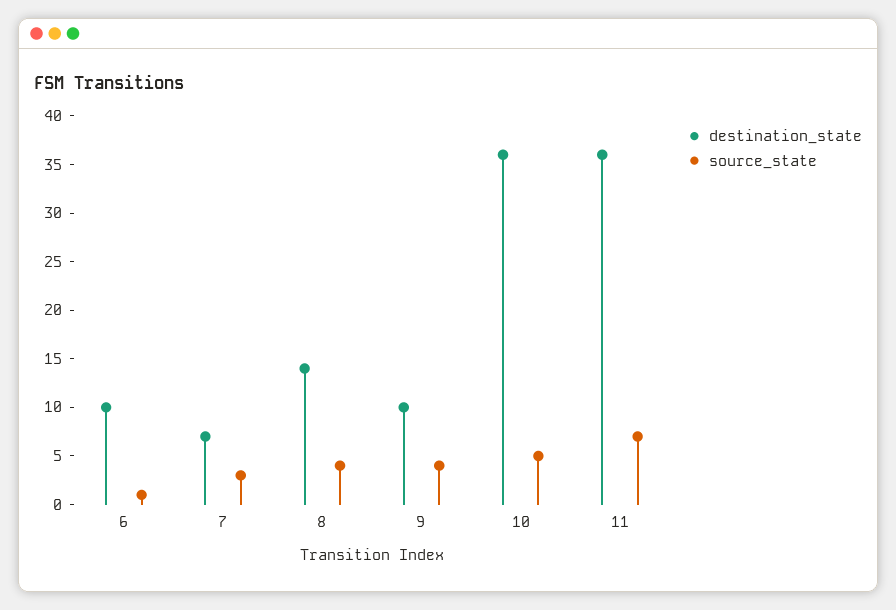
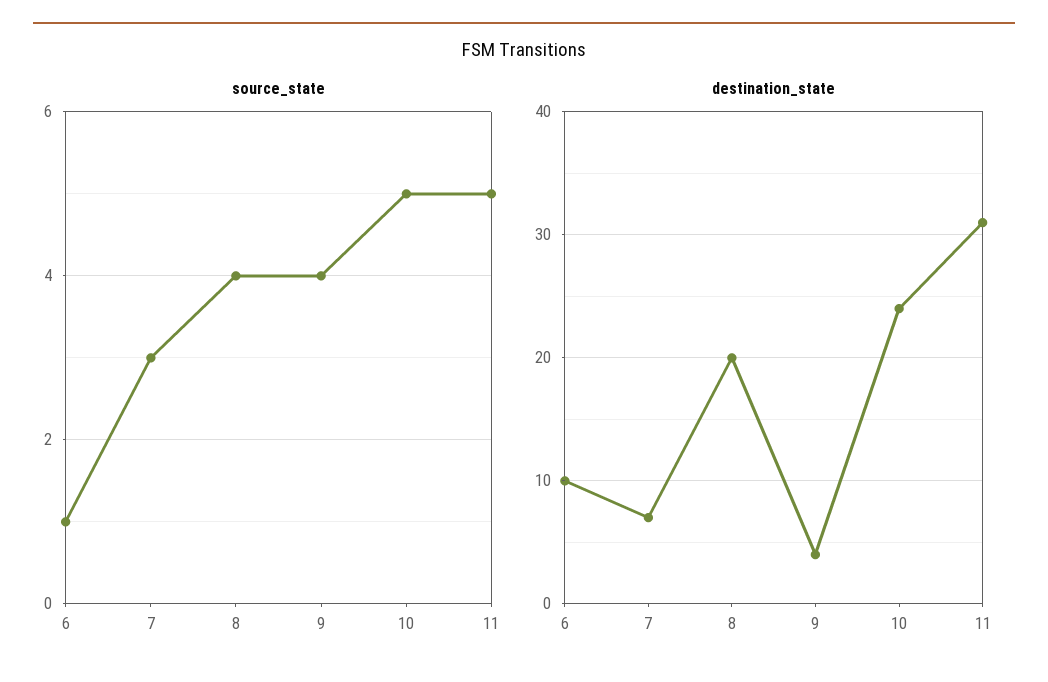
destination_state, 8: 14 -> 20
destination_state, 9: 10 -> 4
destination_state, 10: 36 -> 24
destination_state, 11: 36 -> 31
source_state, 11: 7 -> 5

